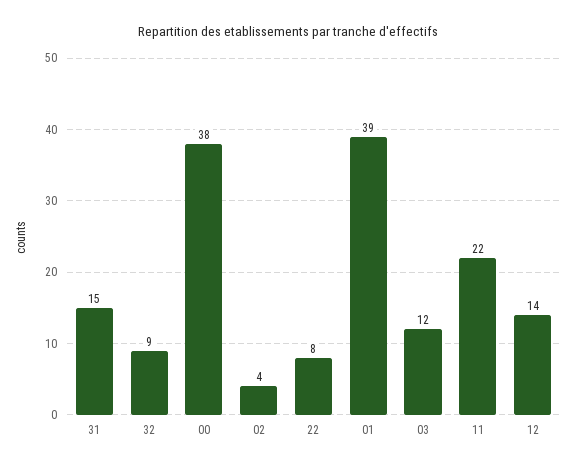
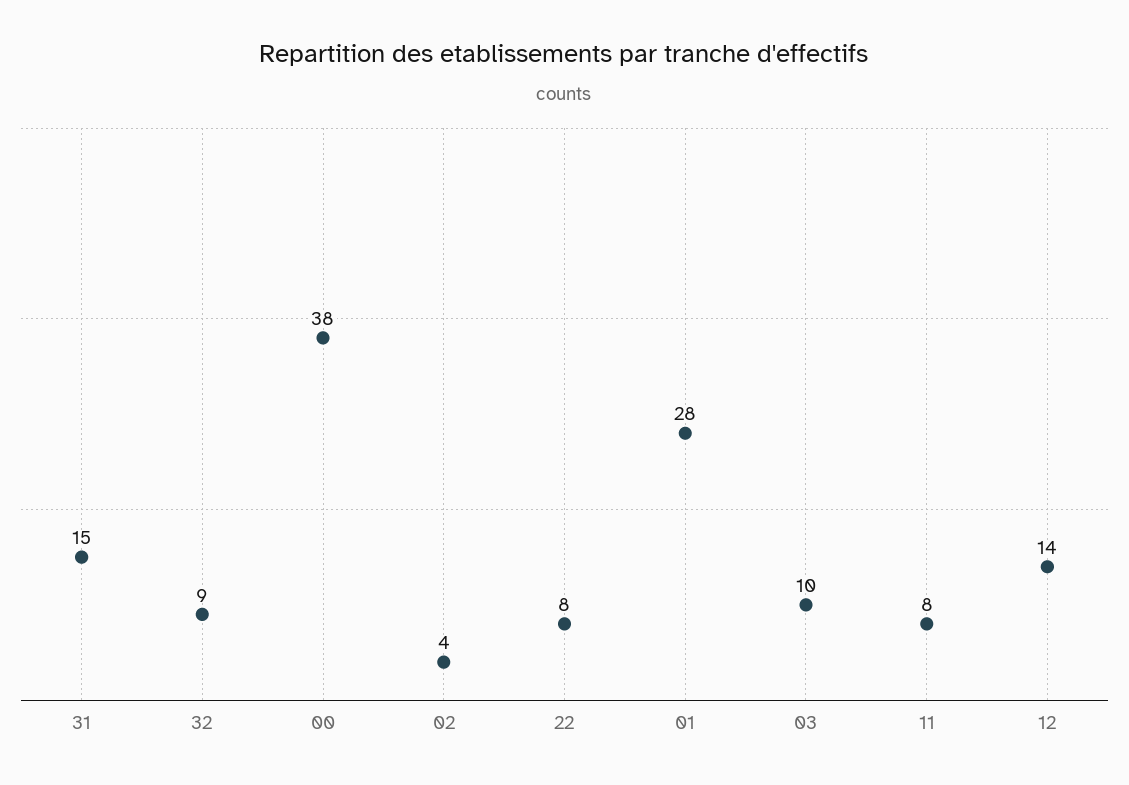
01: 39 -> 28
03: 12 -> 10
11: 22 -> 8

